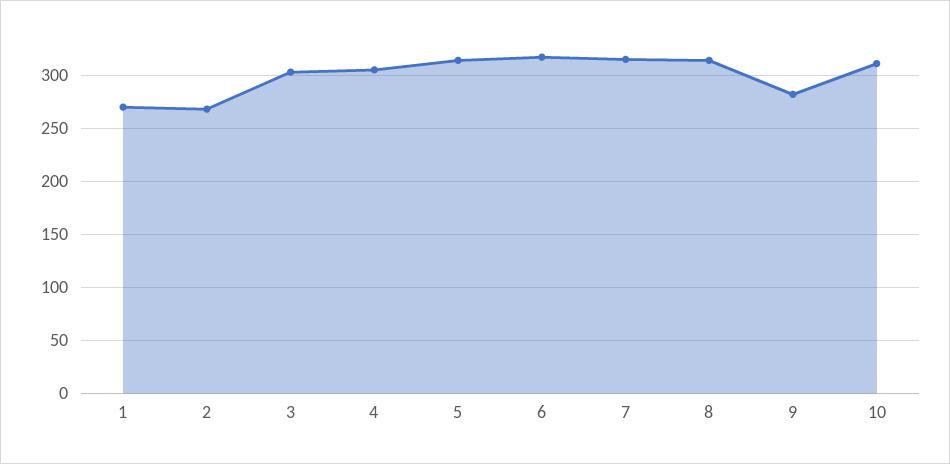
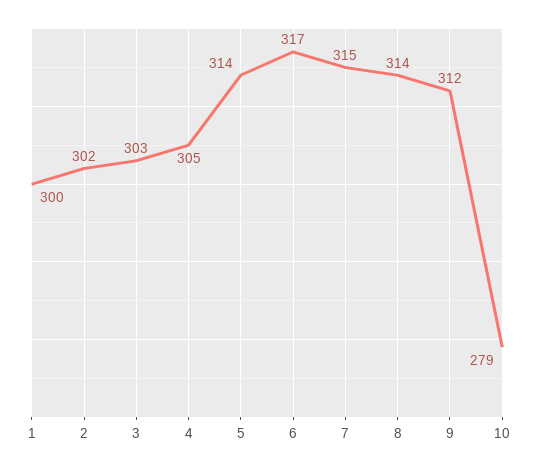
1: 270 -> 300
2: 270 -> 302
9: 280 -> 312
10: 310 -> 279

